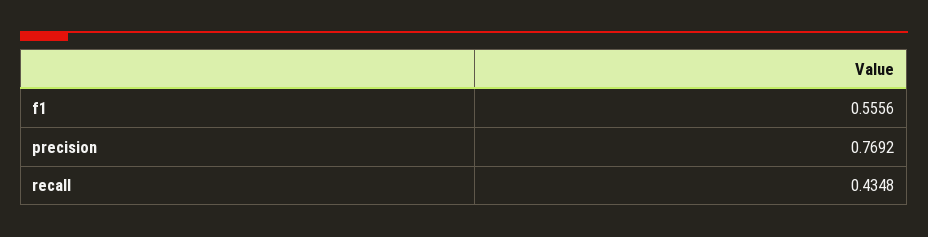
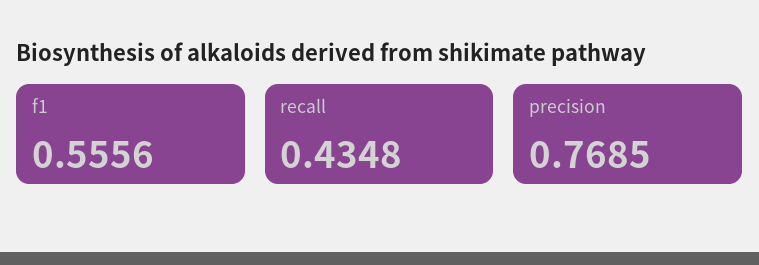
precision: 0.7692 -> 0.7685

